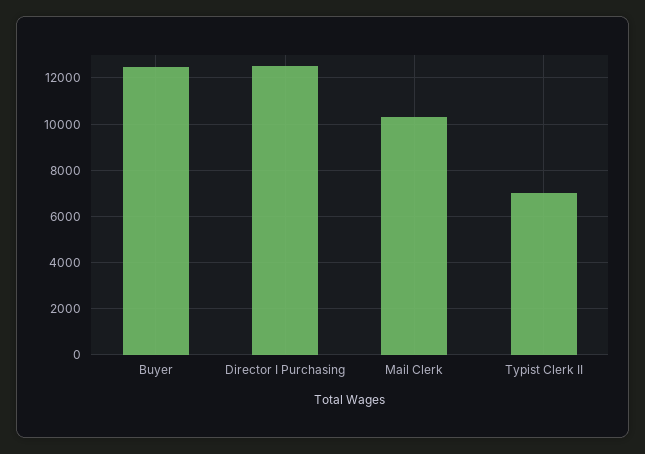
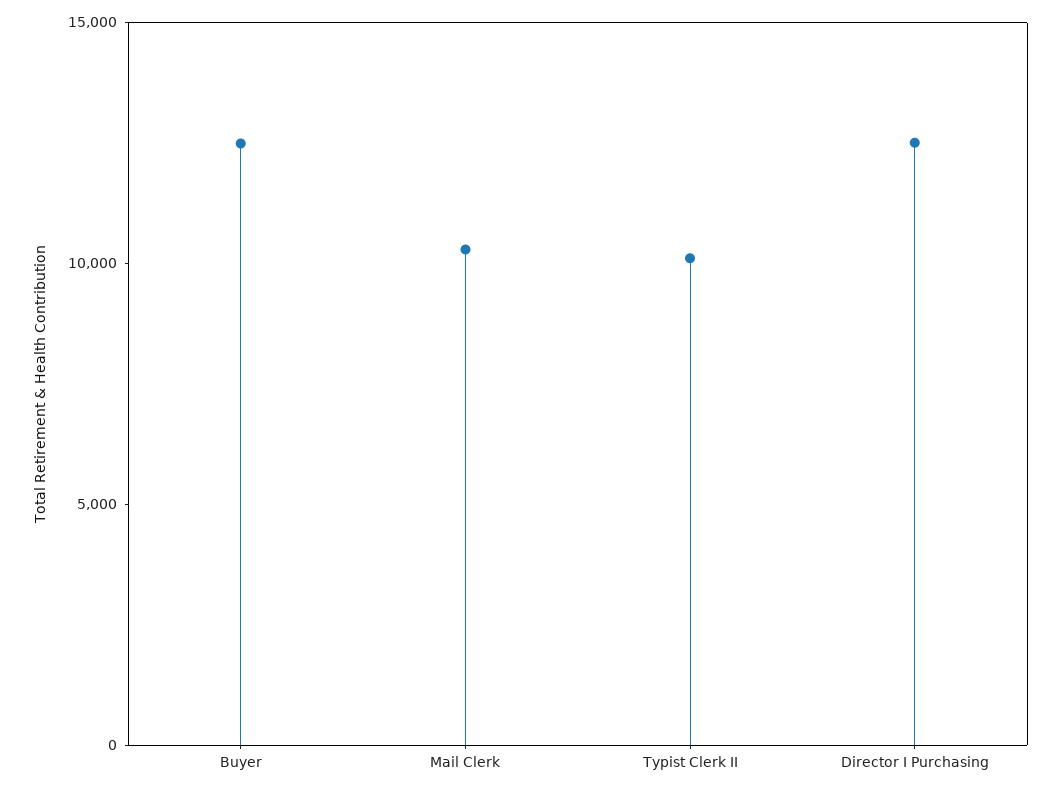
Typist Clerk II: 7000 -> 10000

